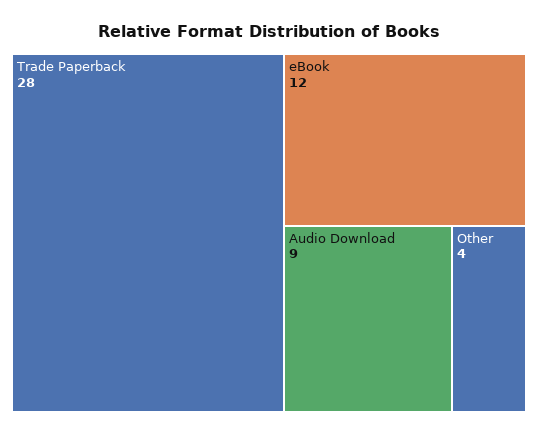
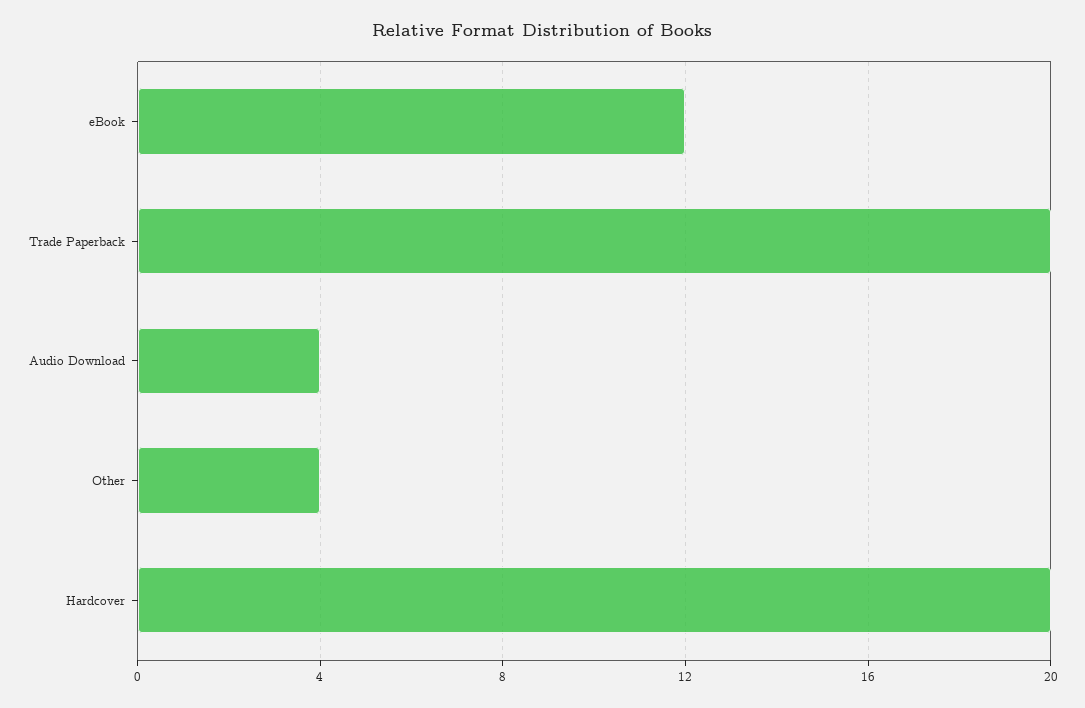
Trade Paperback: 28 -> 20
Audio Download: 9 -> 4
Hardcover: none -> 20

